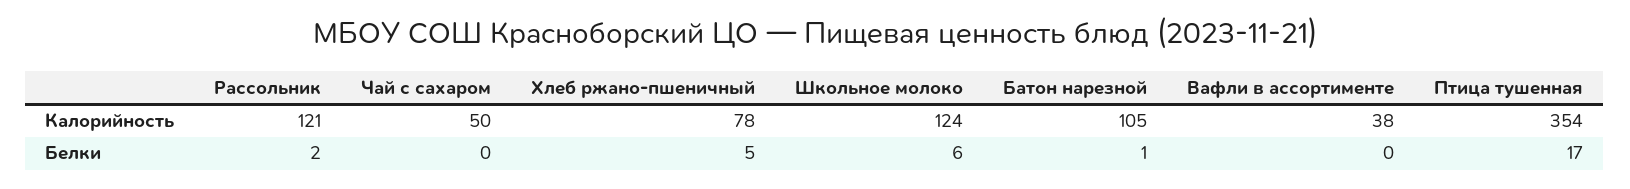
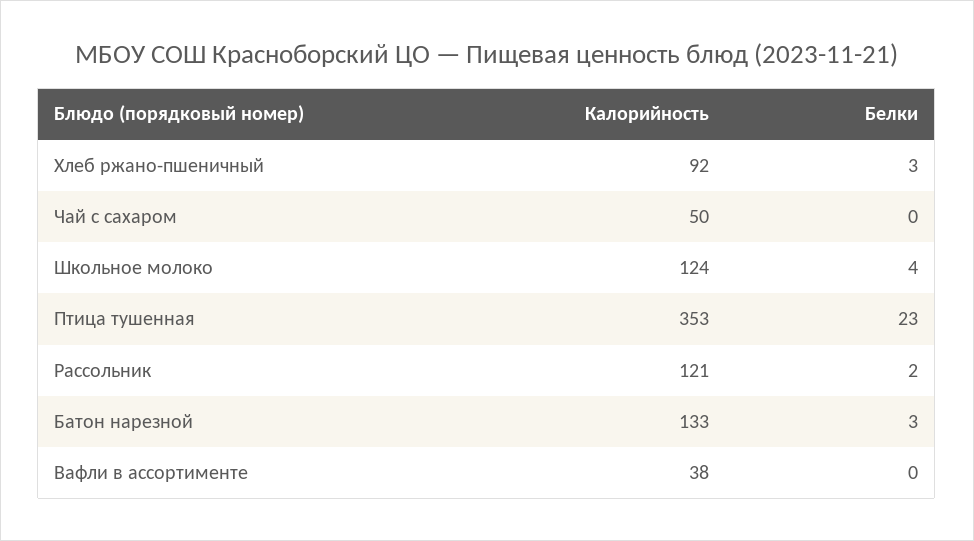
Хлеб ржано-пшеничный, Калорийность: 78 -> 92
Батон нарезной, Калорийность: 105 -> 133
Птица тушенная, Калорийность: 354 -> 353
Хлеб ржано-пшеничный, Белки: 5 -> 3
Школьное молоко, Белки: 6 -> 4
Батон нарезной, Белки: 1 -> 3
Птица тушенная, Белки: 17 -> 23

